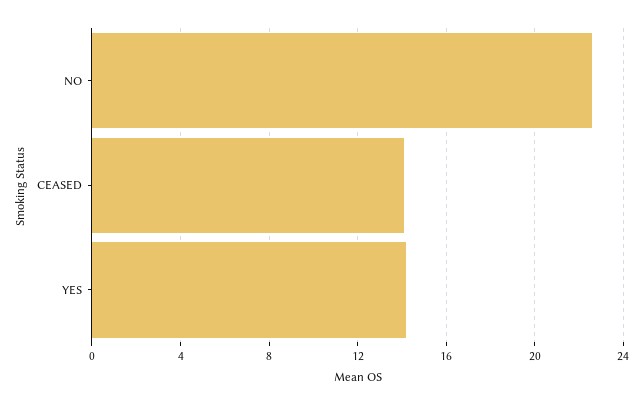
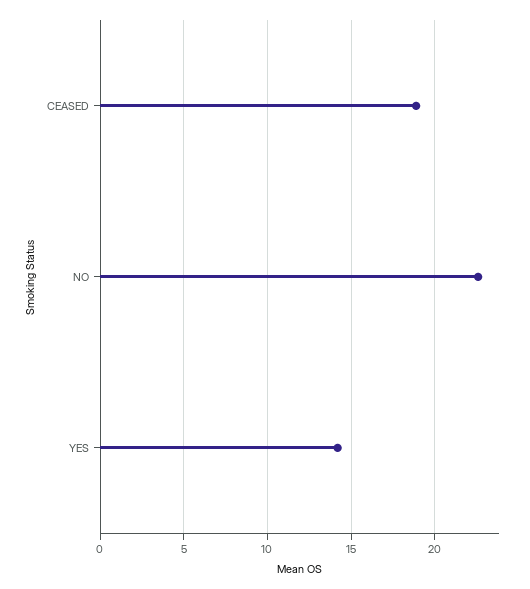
CEASED: 14 -> 19

